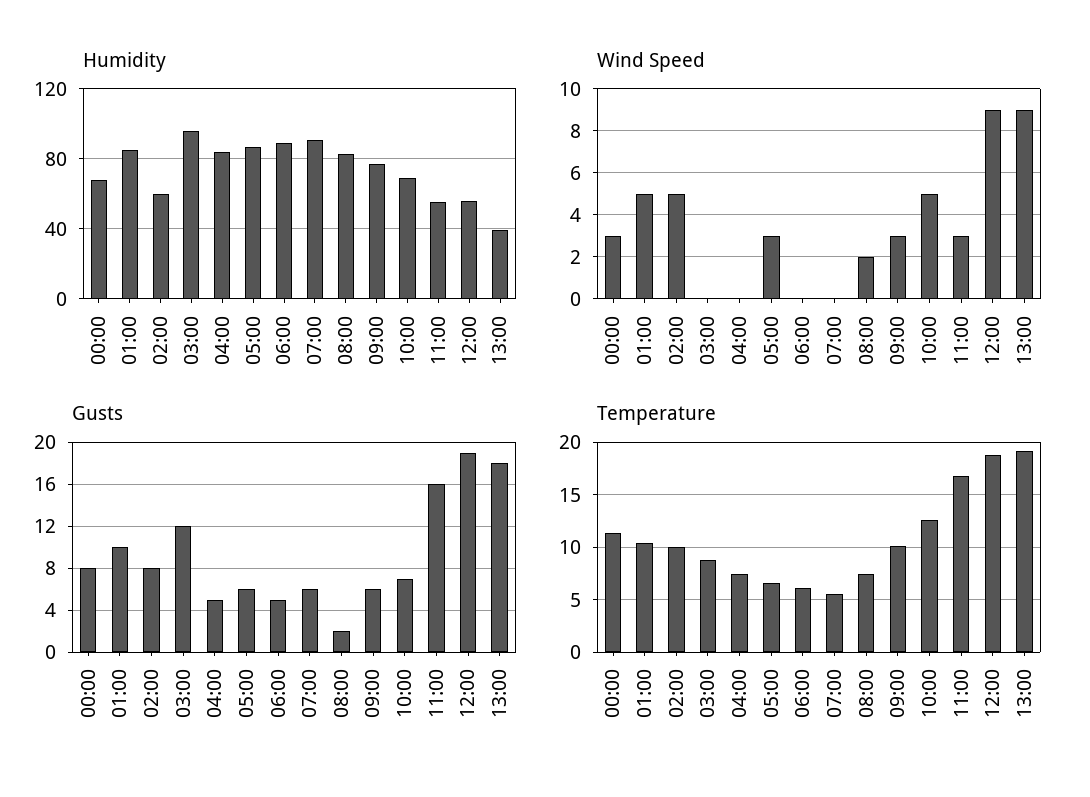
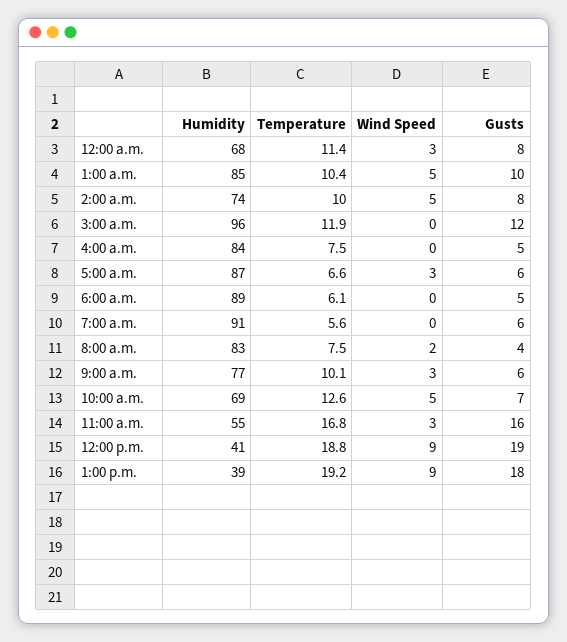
Humidity, 02:00: 60 -> 74
Humidity, 12:00: 55 -> 41
Gusts, 08:00: 2 -> 4
Temperature, 03:00: 9 -> 11.9

